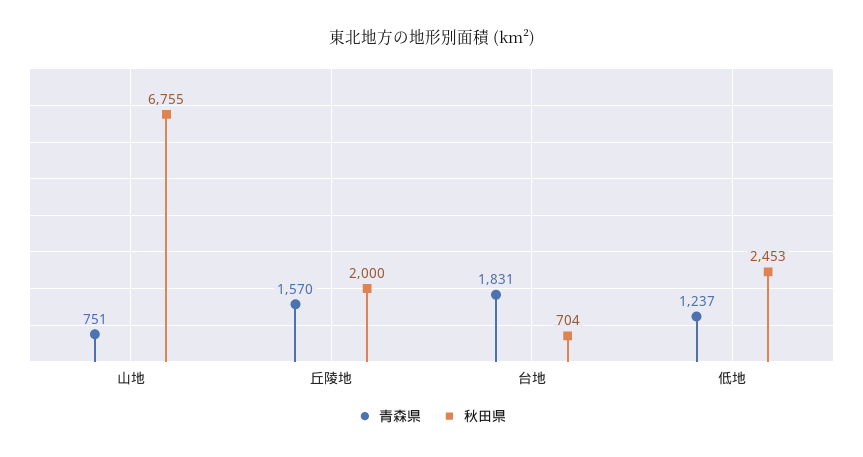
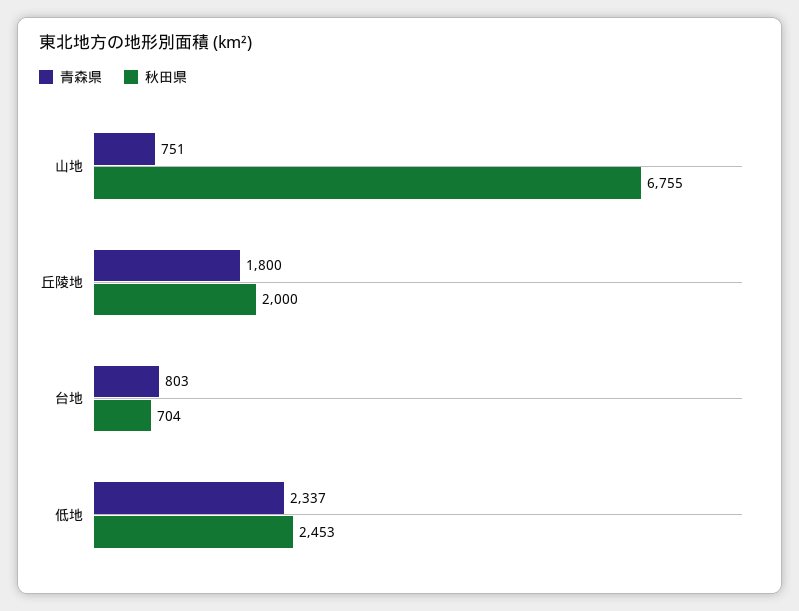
青森県, 丘陵地: 1570 -> 1800
青森県, 台地: 1831 -> 803
青森県, 低地: 1237 -> 2337

